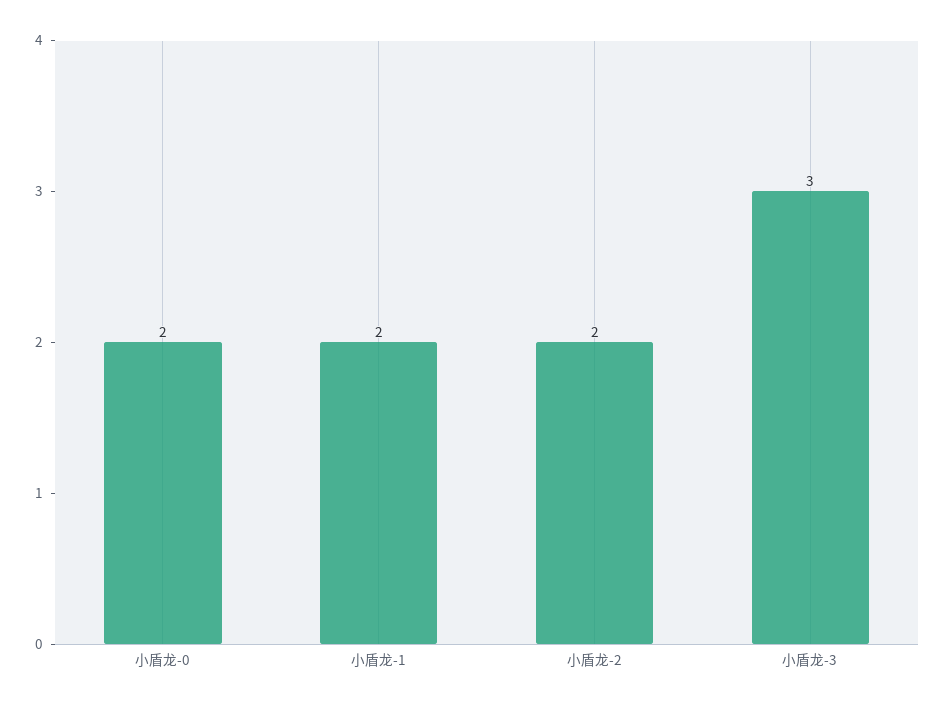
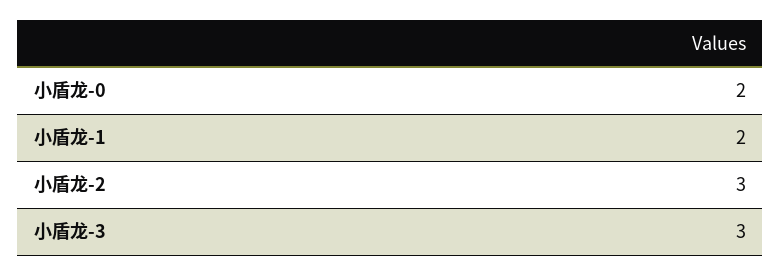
小盾龙-2: 2 -> 3

